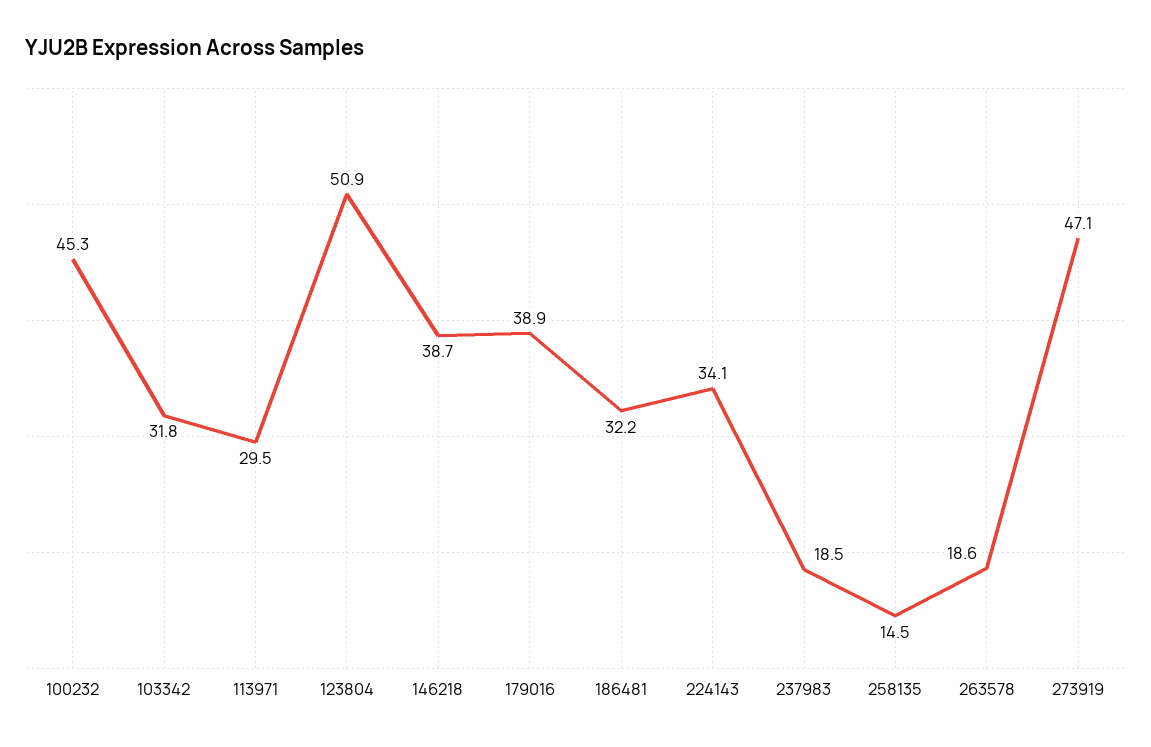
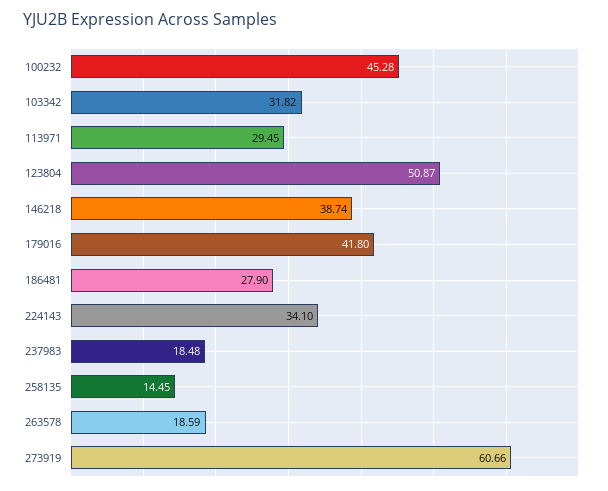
179016: 38.9 -> 41.8
186481: 32.2 -> 27.9
273919: 47.1 -> 60.66

